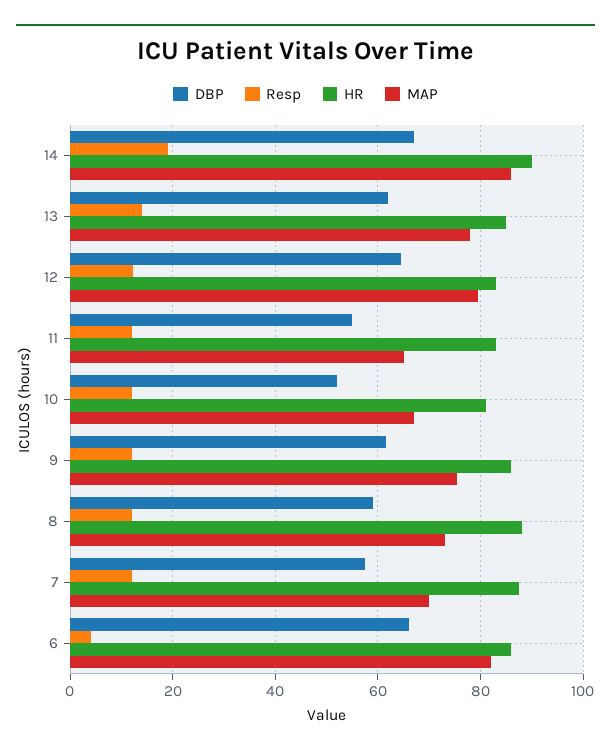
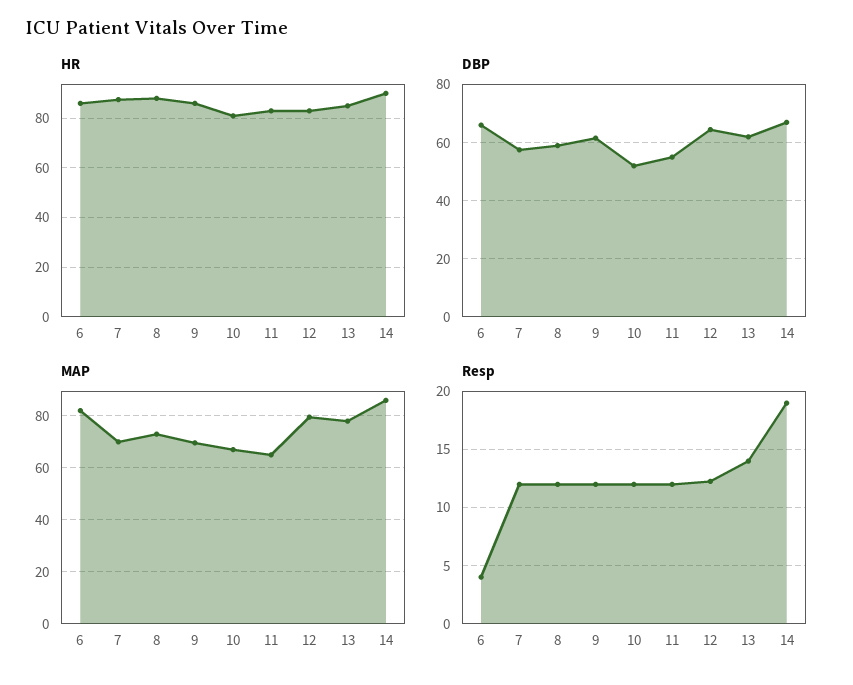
MAP, 9: 76 -> 70

